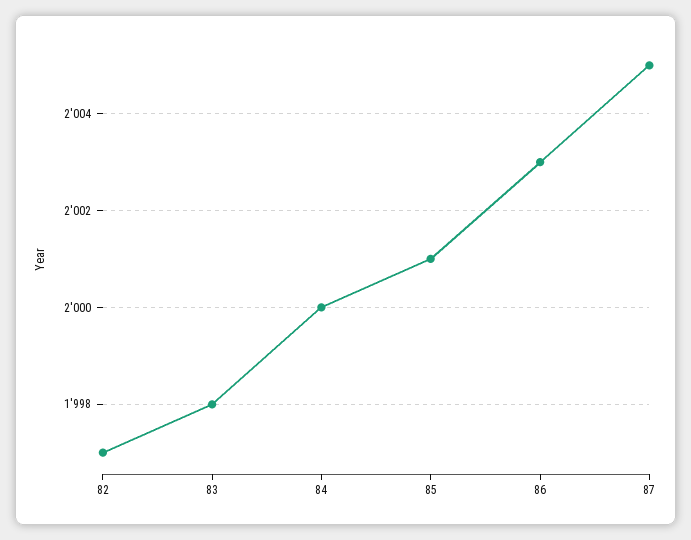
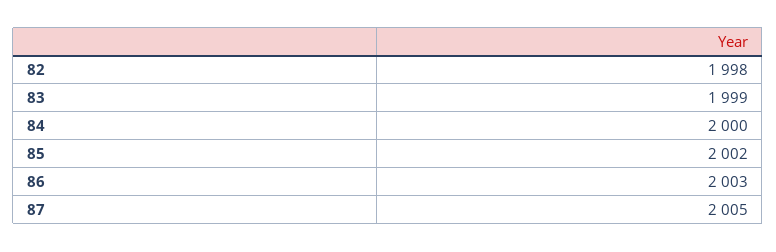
82: 1997 -> 1998
83: 1998 -> 1999
85: 2001 -> 2002

